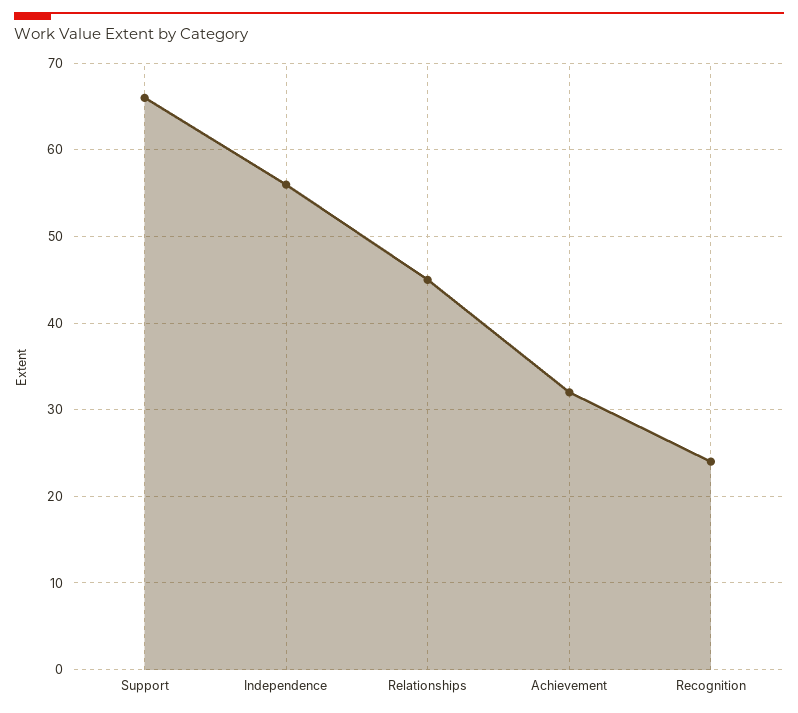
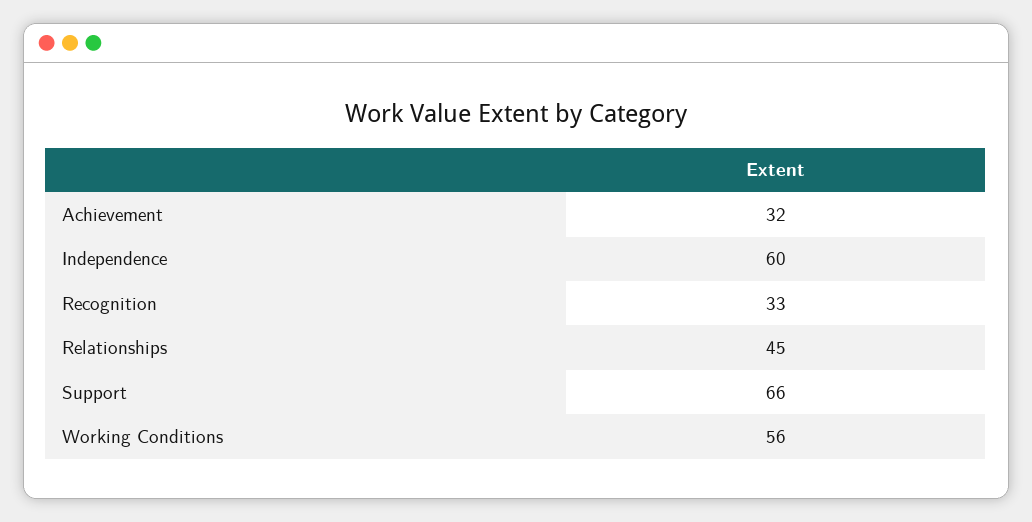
Independence: 56 -> 60
Recognition: 24 -> 33
Working Conditions: none -> 56

